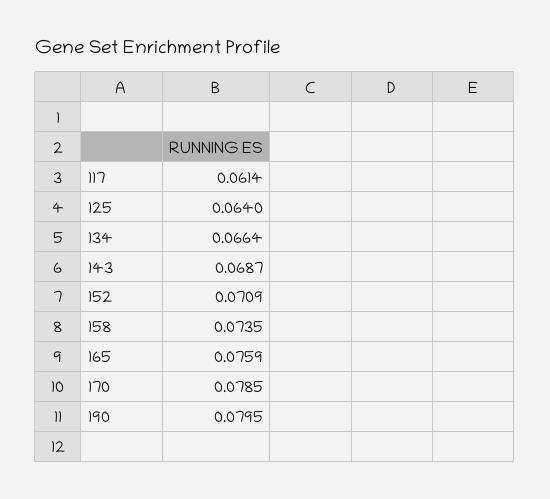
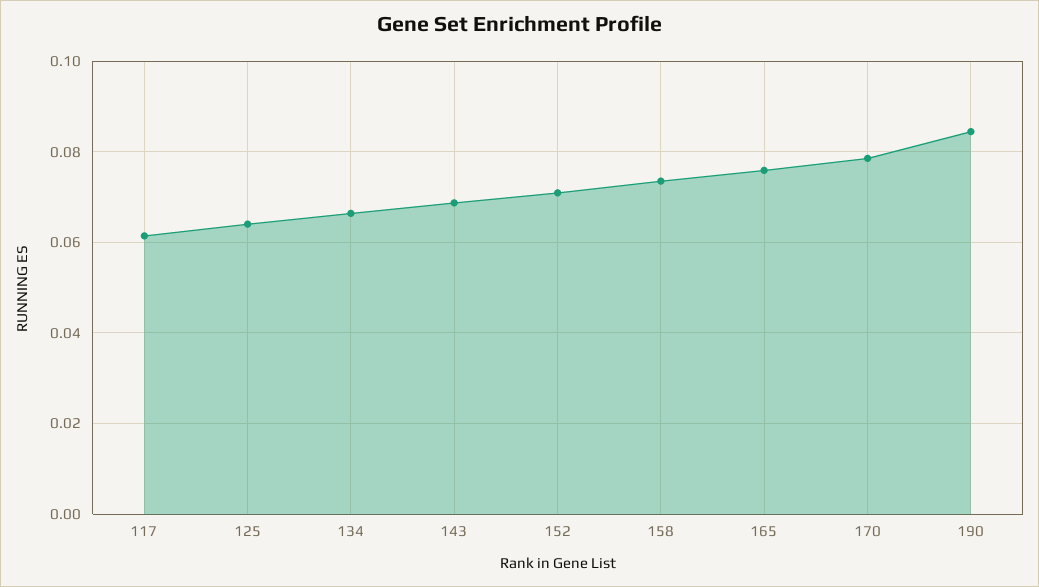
190: 0.0795 -> 0.084

